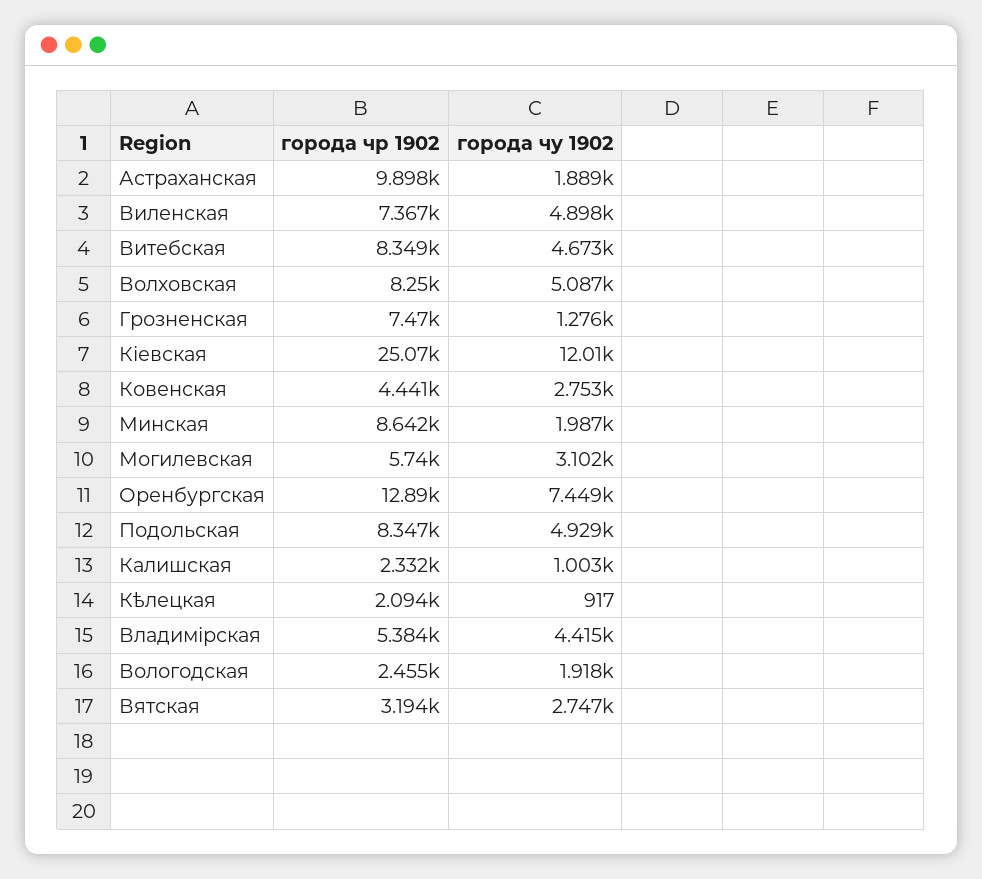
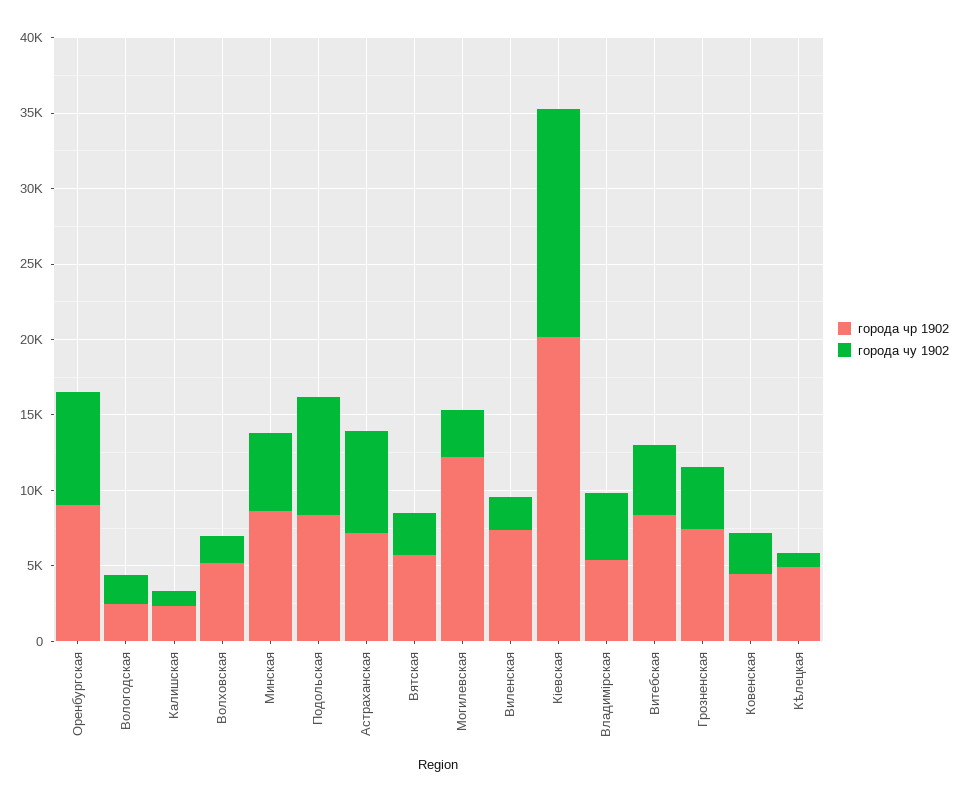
города чр 1902, Астраханская: 9898 -> 7000
города чу 1902, Астраханская: 1889 -> 7000
города чу 1902, Виленская: 4898 -> 2000
города чр 1902, Волховская: 8250 -> 5000
города чу 1902, Волховская: 5087 -> 2000
города чу 1902, Грозненская: 1276 -> 4000
города чр 1902, Кіевская: 25070 -> 20000
города чу 1902, Кіевская: 12010 -> 15000
города чу 1902, Минская: 1987 -> 5000
города чр 1902, Могилевская: 5740 -> 12000
города чр 1902, Оренбургская: 12890 -> 9000
города чу 1902, Подольская: 4929 -> 8000
города чр 1902, Кѣлецкая: 2094 -> 5000
города чр 1902, Вятская: 3194 -> 6000

